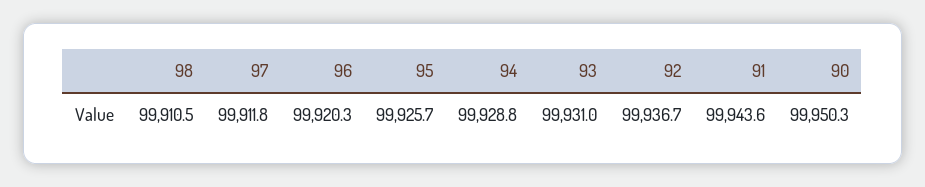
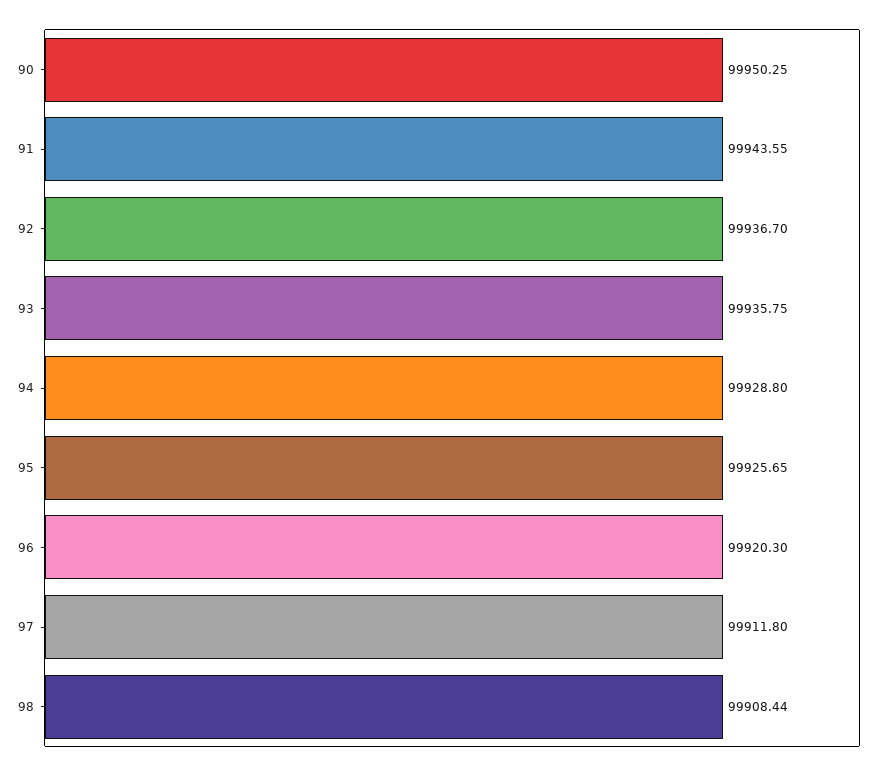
98: 99910.5 -> 99908.44
93: 99931 -> 99935.75

